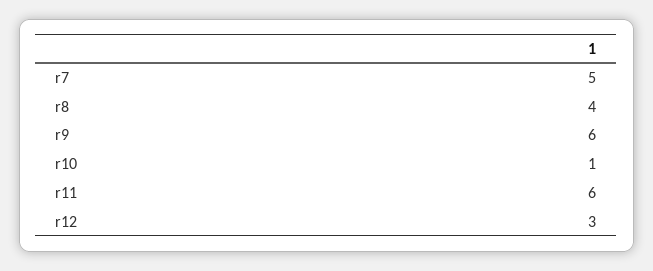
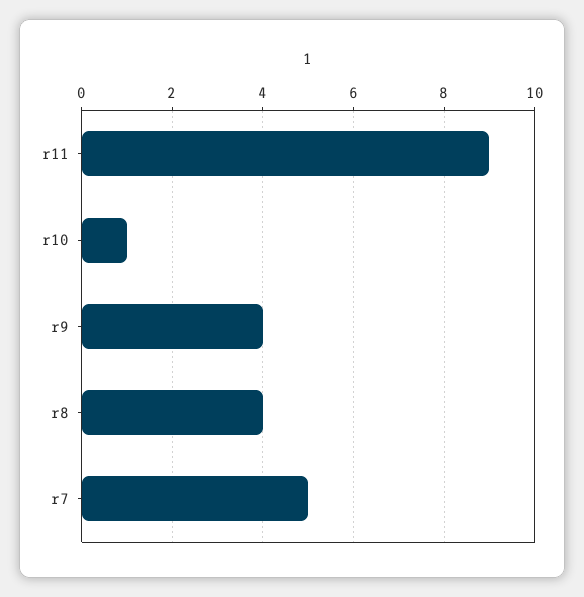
r9: 6 -> 4
r11: 6 -> 9
r12: 3 -> none

